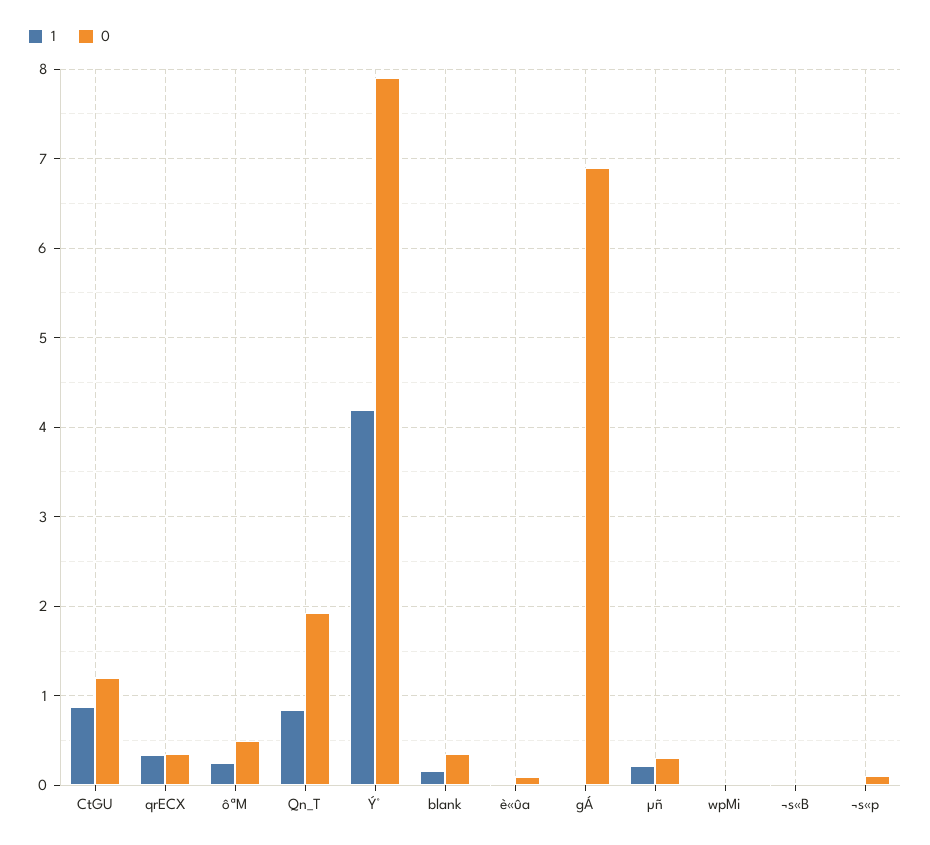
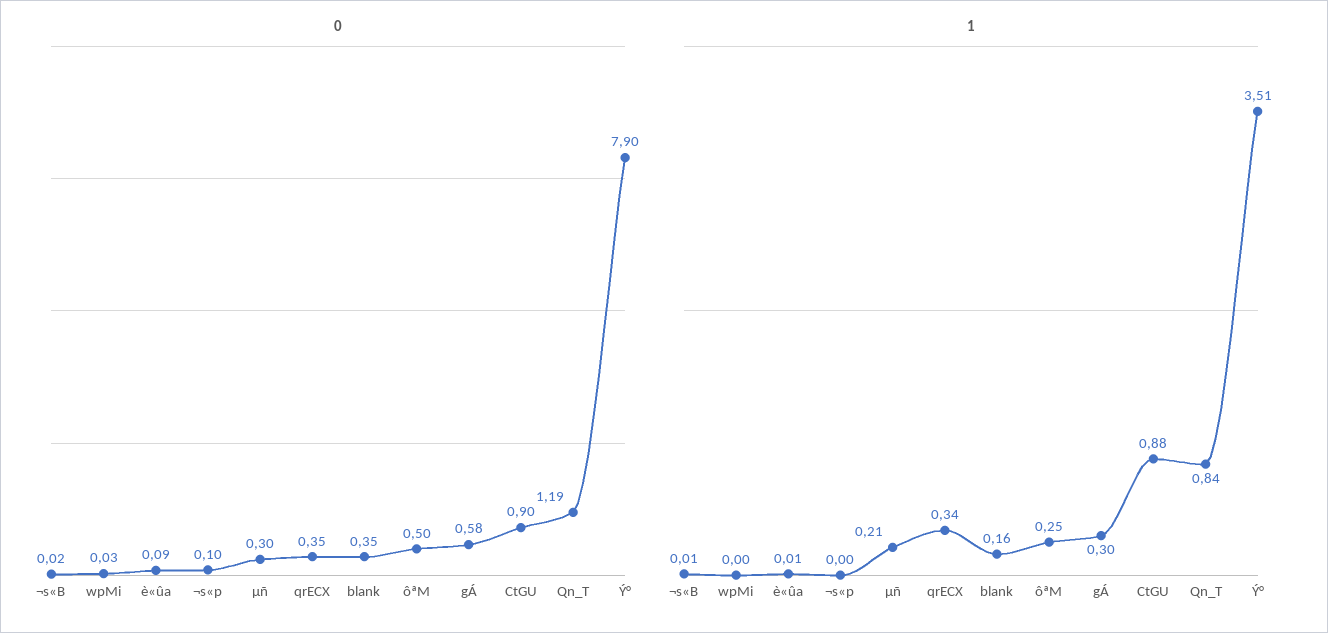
0, CtGU: 1.2 -> 0.9
0, Qn_T: 1.9 -> 1.19
1, Ý°: 4.2 -> 3.51
1, gÁ: 0 -> 0.3
0, gÁ: 6.9 -> 0.58

